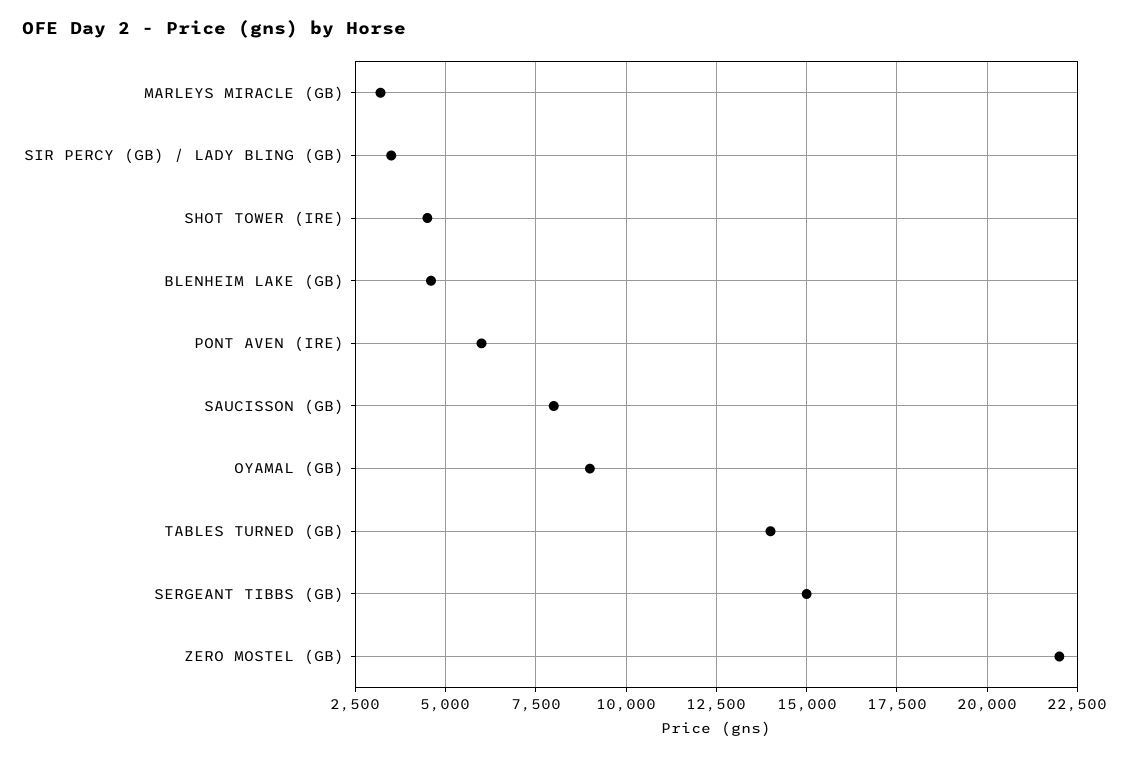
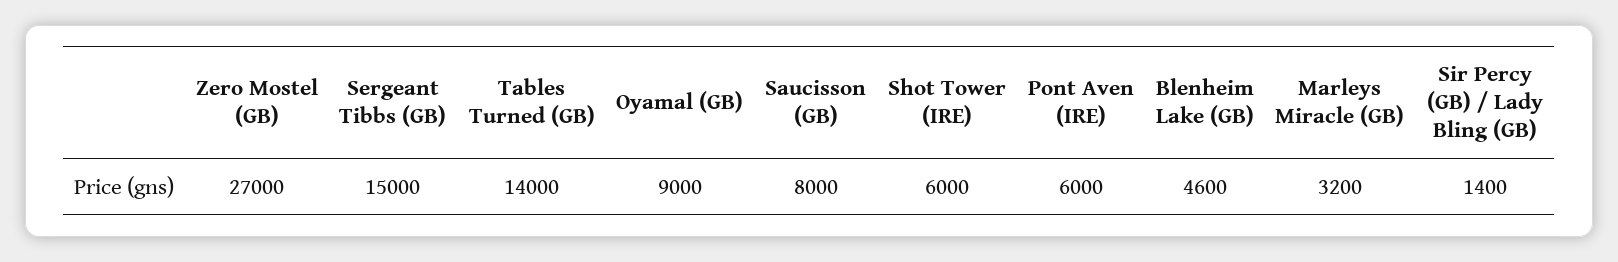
SIR PERCY (GB) / LADY BLING (GB): 3500 -> 1400
SHOT TOWER (IRE): 4500 -> 6000
ZERO MOSTEL (GB): 22000 -> 27000

